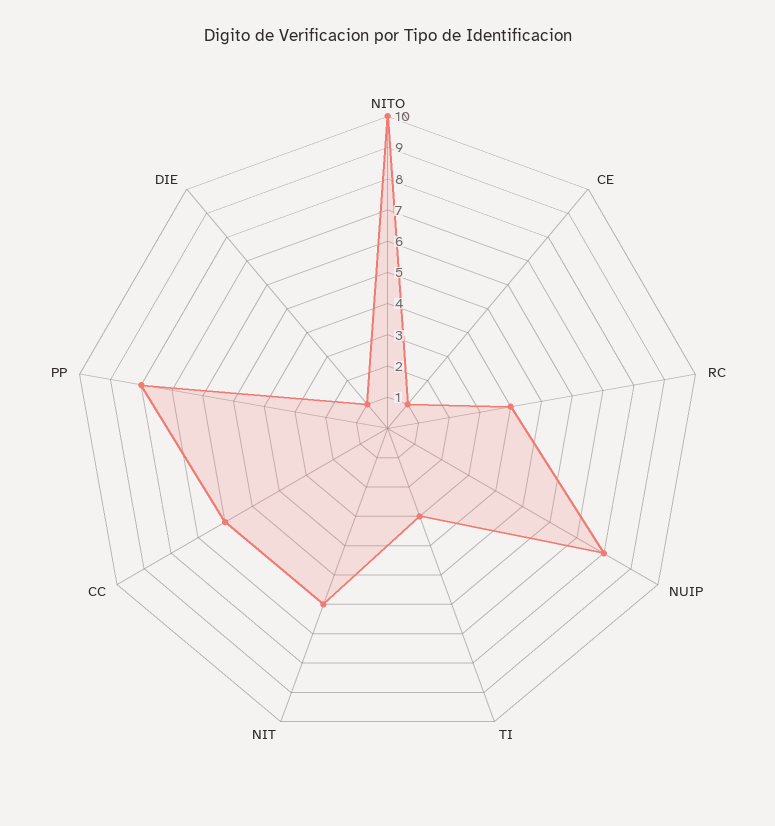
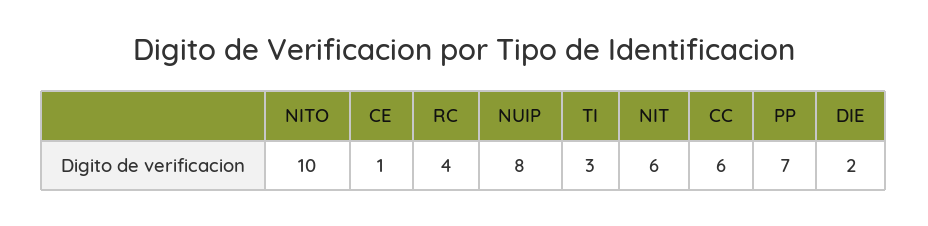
PP: 8 -> 7
DIE: 1 -> 2

